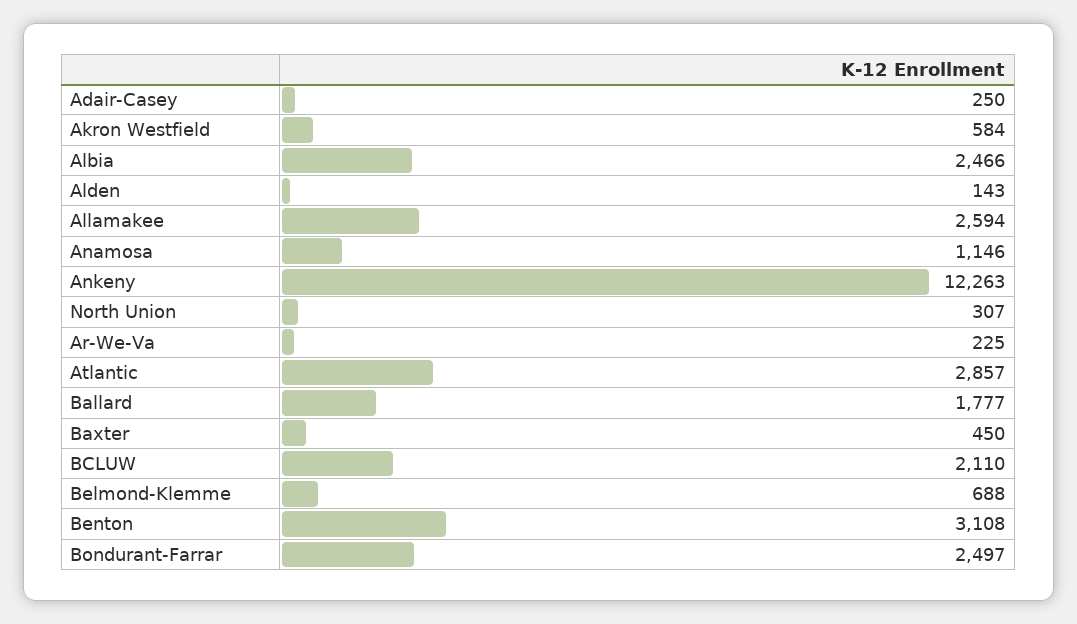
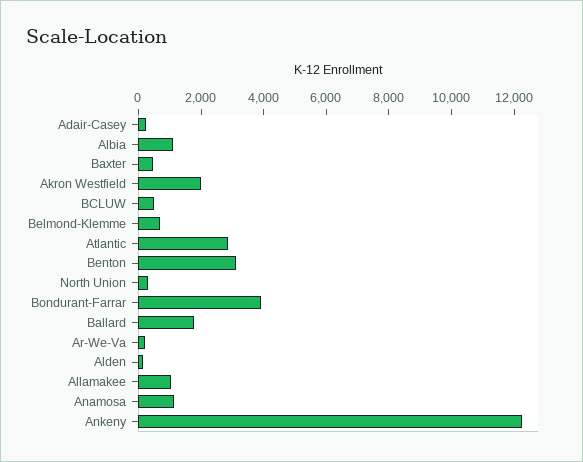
Akron Westfield: 584 -> 2000
Albia: 2466 -> 1000
Allamakee: 2594 -> 1000
BCLUW: 2110 -> 500
Bondurant-Farrar: 2497 -> 4000

